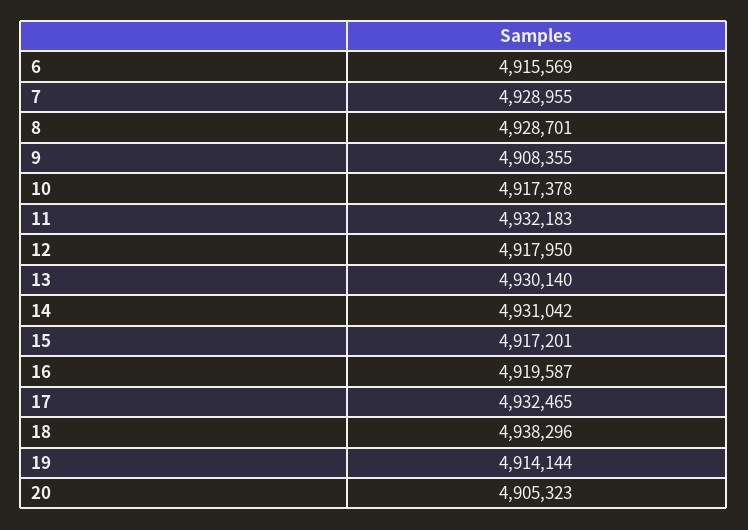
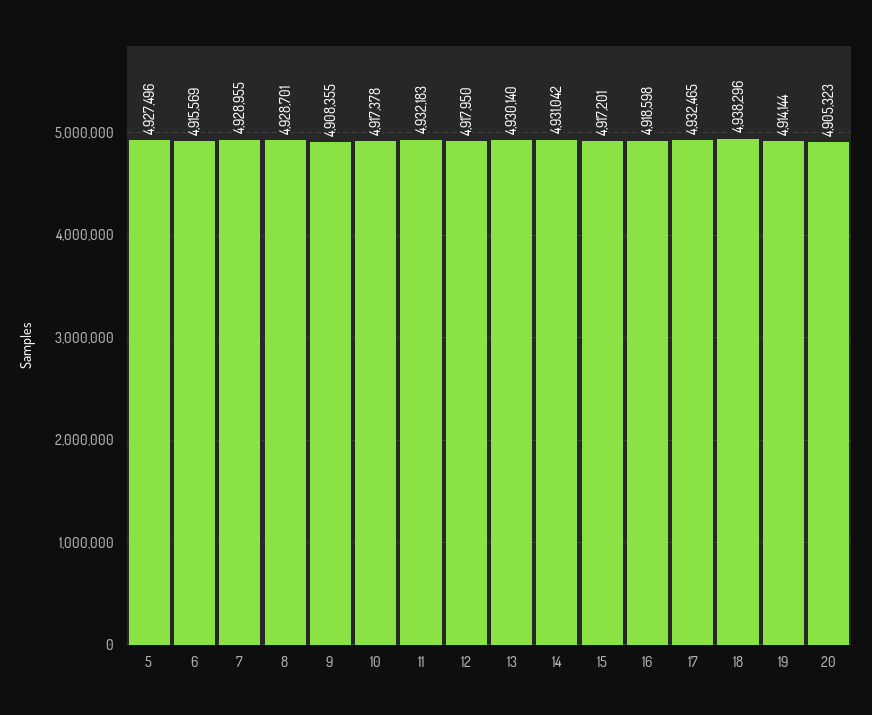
16: 4919587 -> 4918598
5: none -> 4927496

